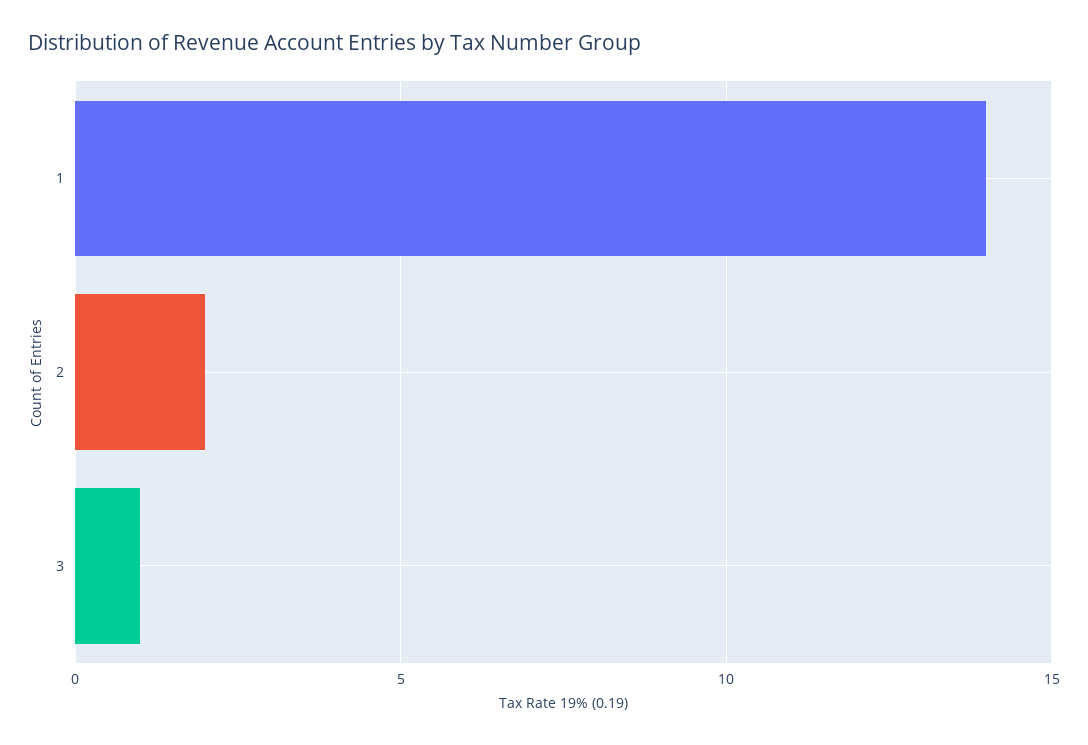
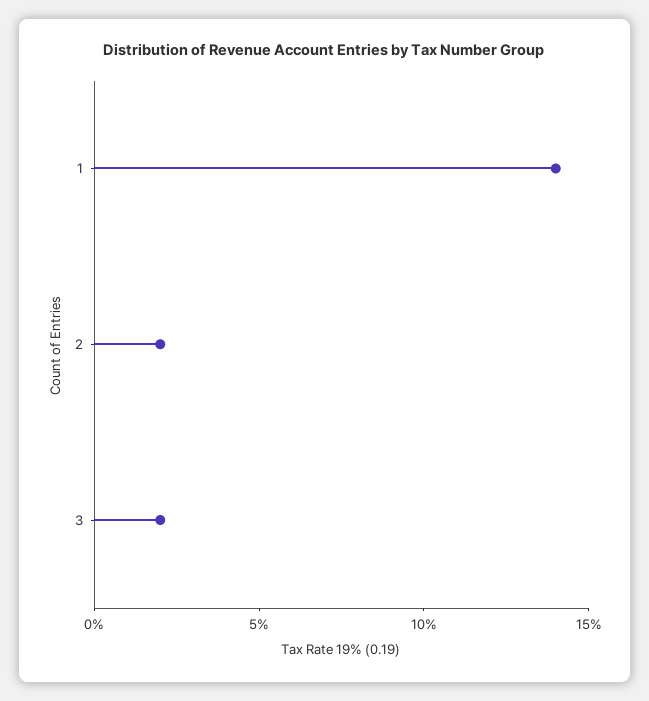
3: 1 -> 2

